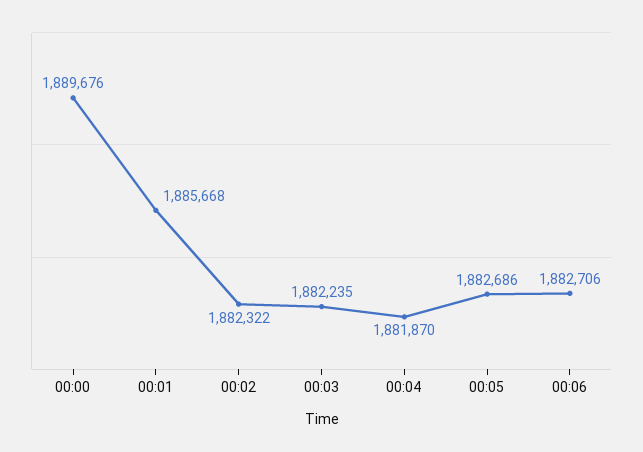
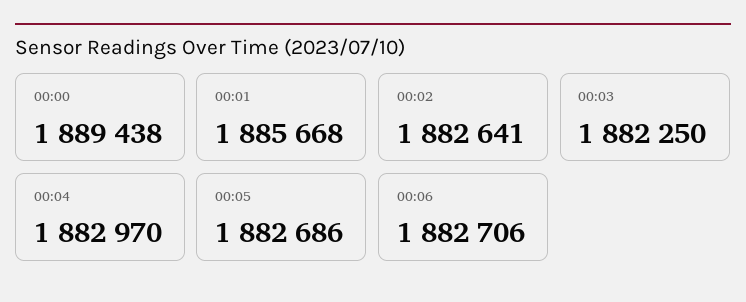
00:00: 1889676 -> 1889438
00:02: 1882322 -> 1882641
00:03: 1882235 -> 1882250
00:04: 1881870 -> 1882970

